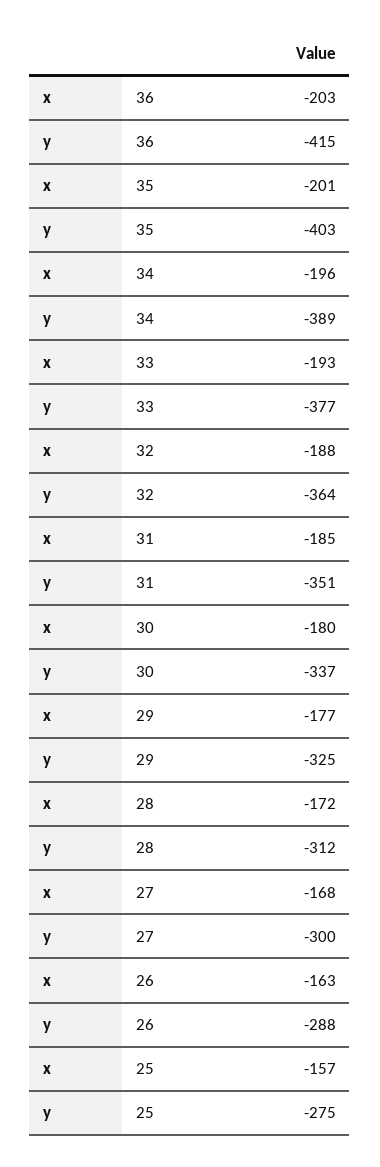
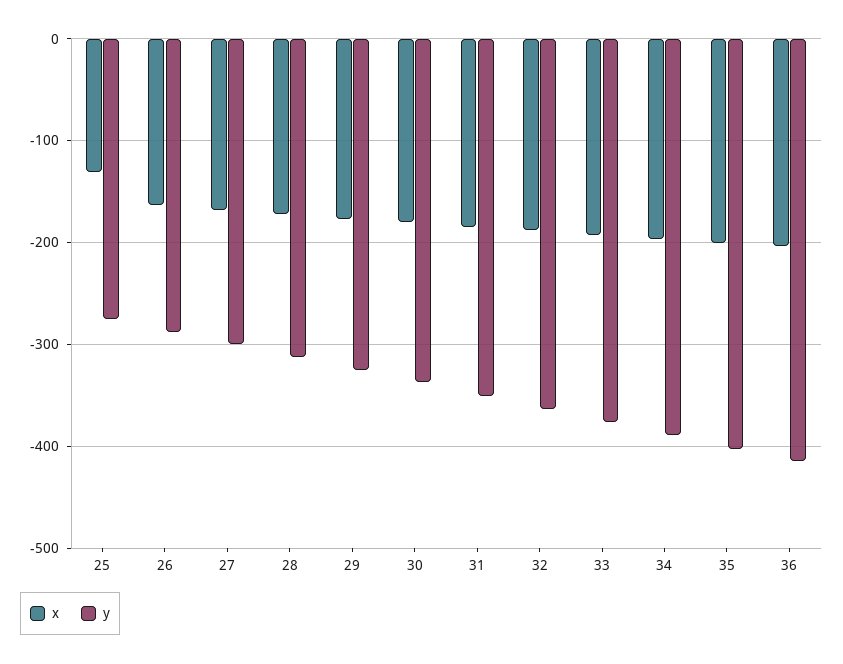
x, 25: -157 -> -130

